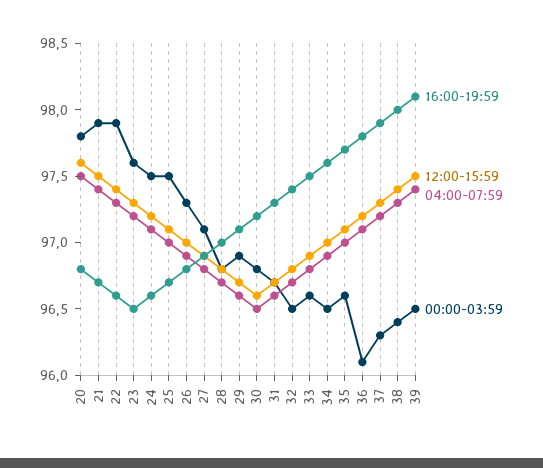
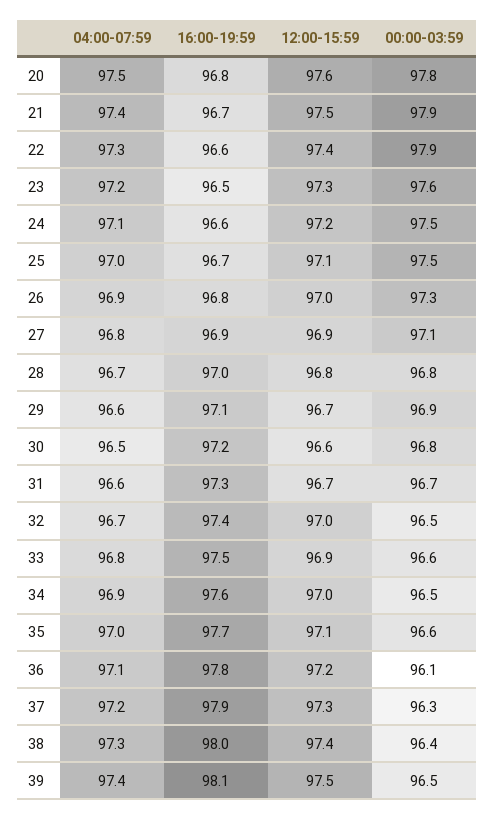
12:00-15:59, 32: 96.8 -> 97

